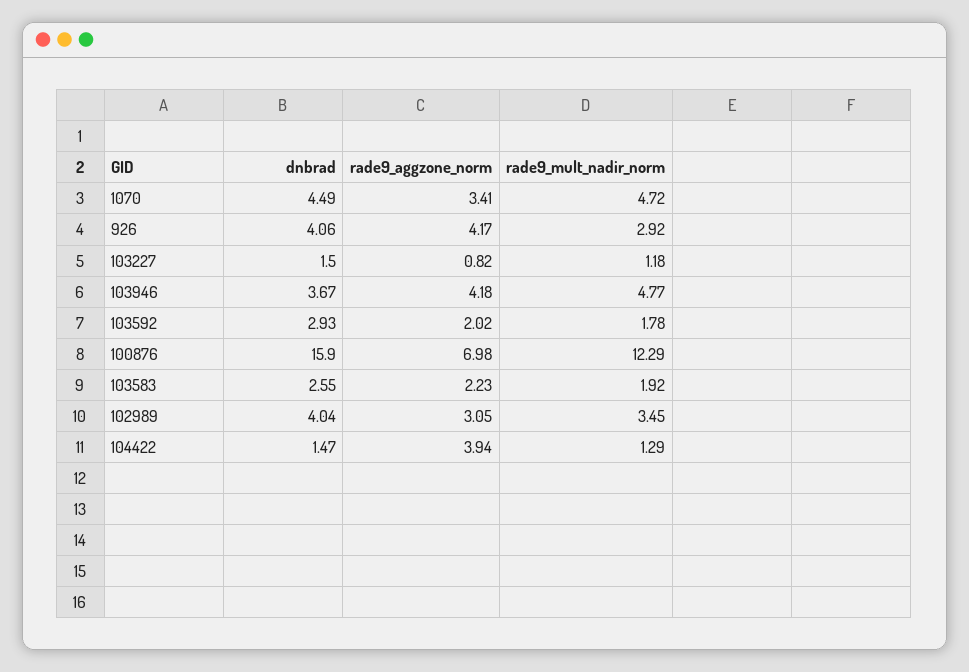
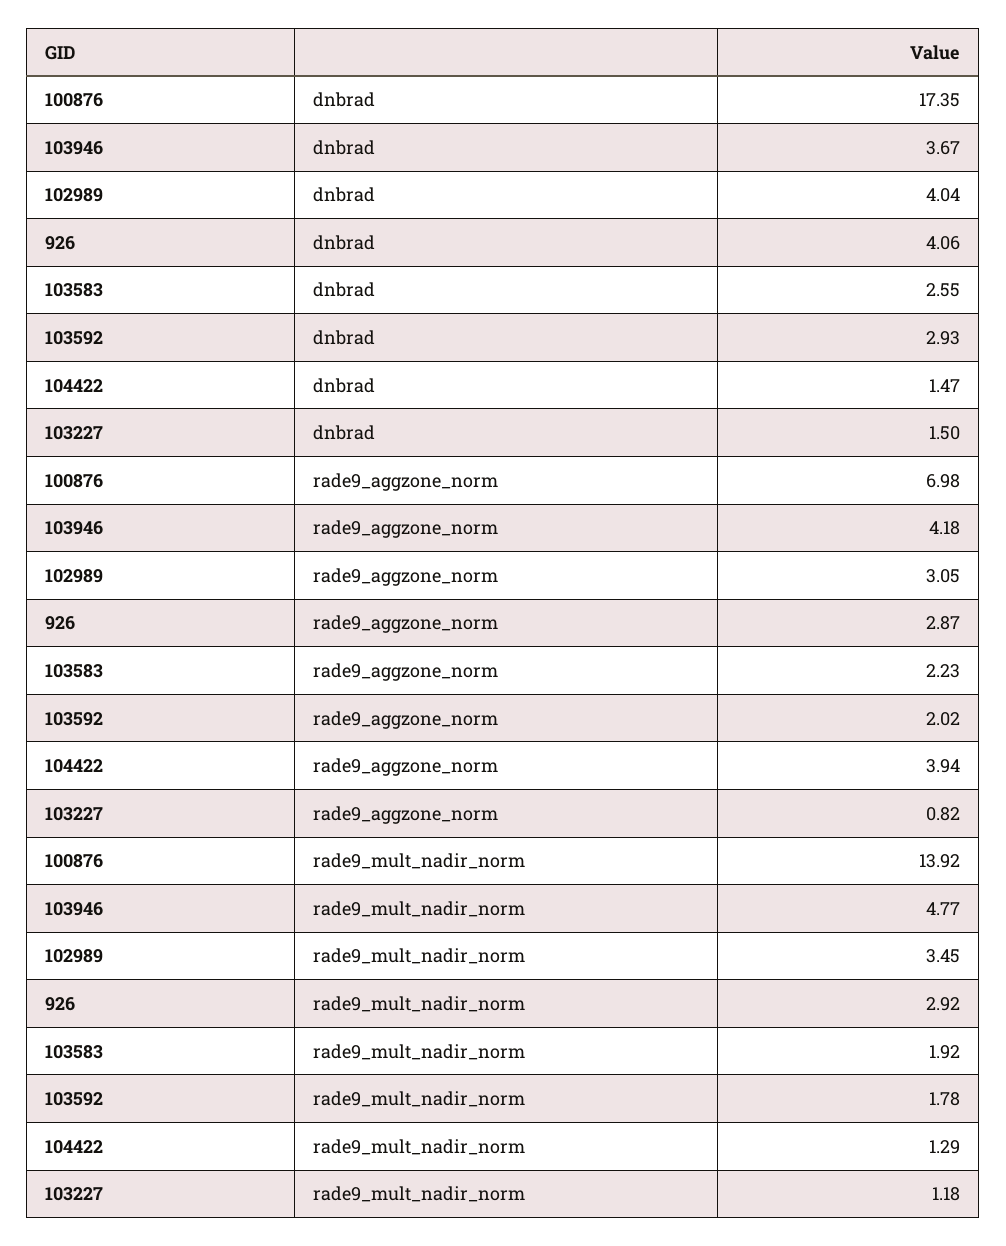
dnbrad, 1070: 4.49 -> none
rade9_aggzone_norm, 1070: 3.41 -> none
rade9_mult_nadir_norm, 1070: 4.72 -> none
rade9_aggzone_norm, 926: 4.17 -> 2.87
dnbrad, 100876: 15.9 -> 17.35
rade9_mult_nadir_norm, 100876: 12.29 -> 13.92

